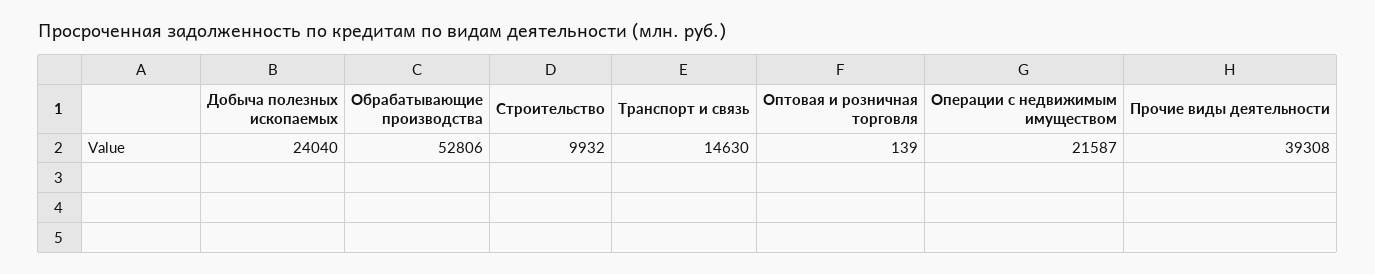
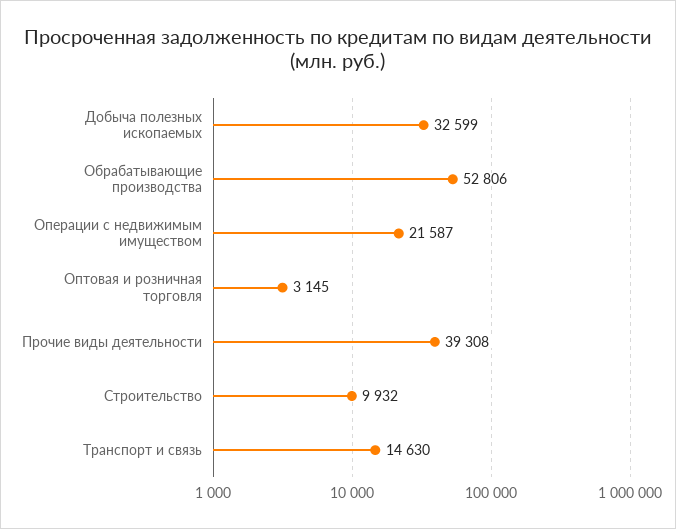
Добыча полезных ископаемых: 24040 -> 32599
Оптовая и розничная торговля: 139 -> 3145

